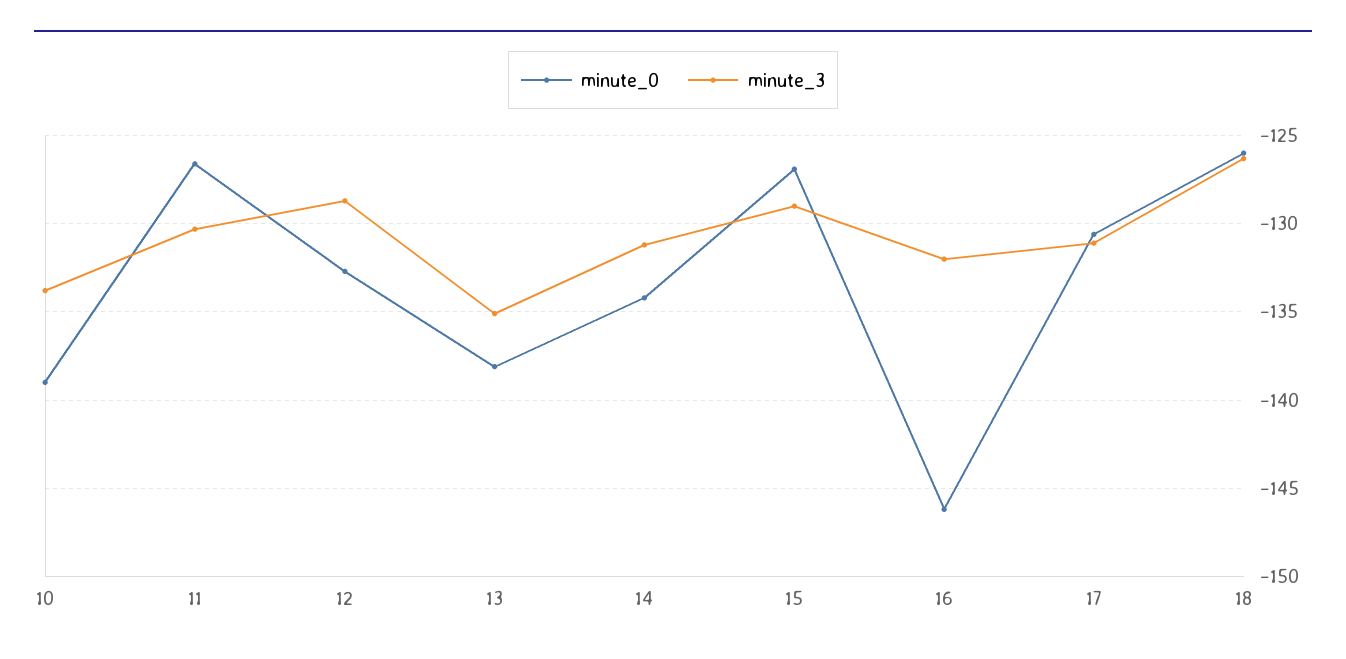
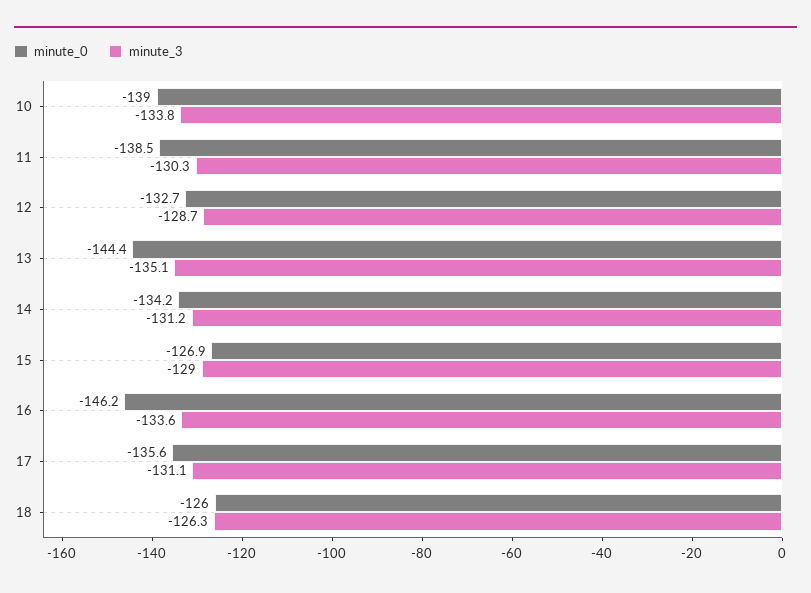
minute_0, 11: -126.5 -> -138.5
minute_0, 13: -138 -> -144.4
minute_3, 16: -132 -> -133.6
minute_0, 17: -130.5 -> -135.6

